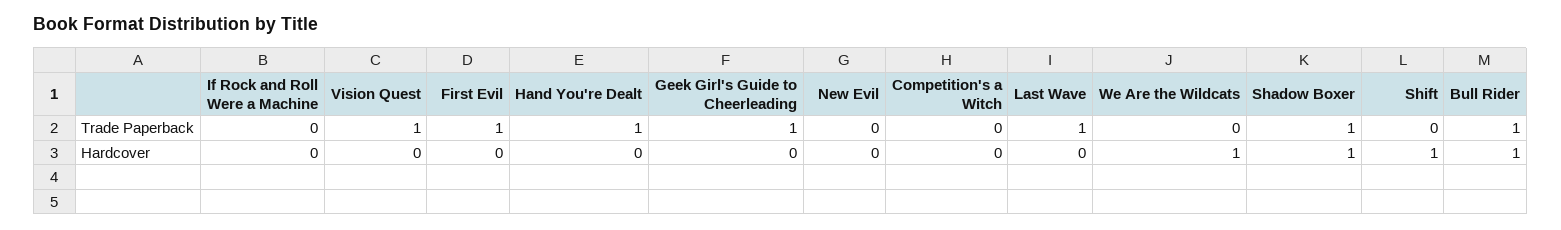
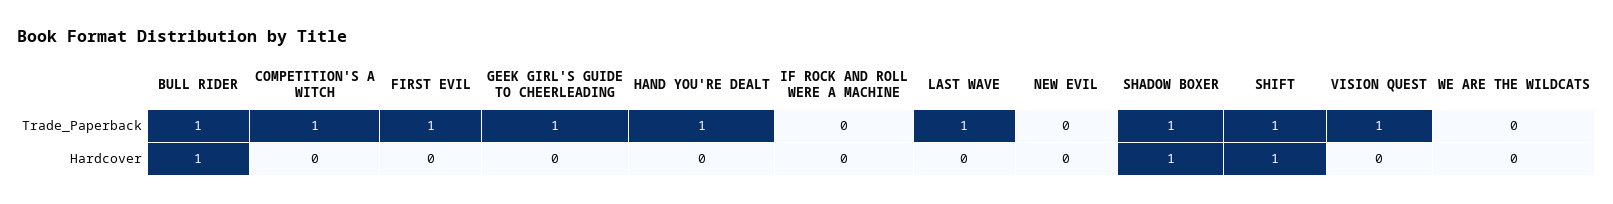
Competition's a Witch, Trade Paperback: 0 -> 1
Shift, Trade Paperback: 0 -> 1
We Are the Wildcats, Hardcover: 1 -> 0

